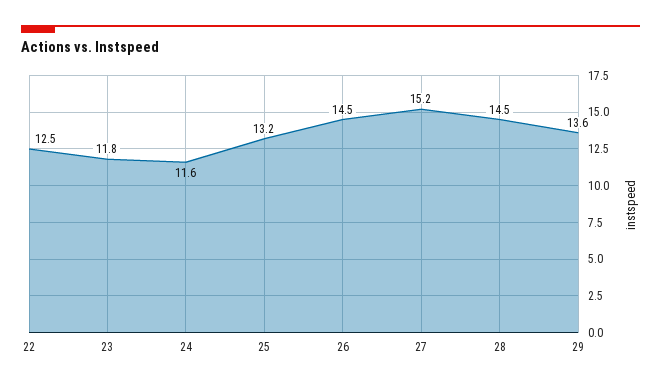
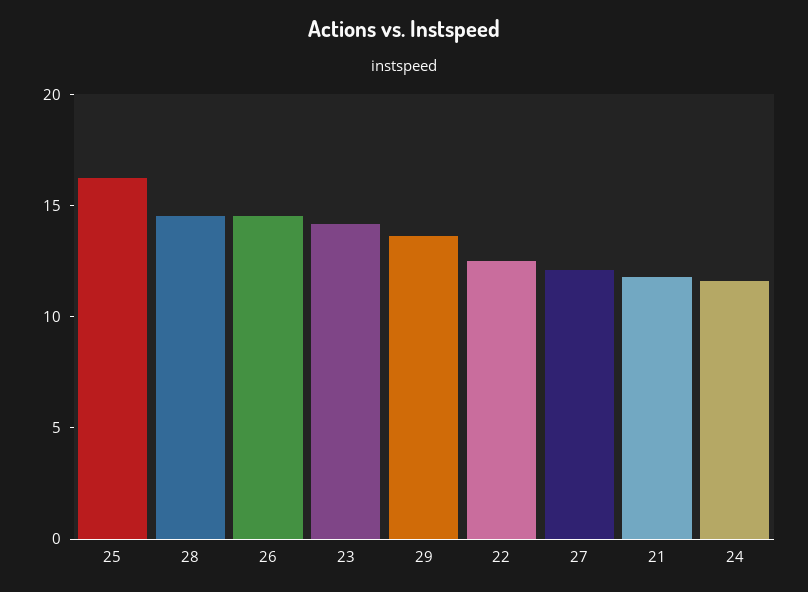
23: 11.8 -> 14
25: 13.2 -> 16
27: 15.2 -> 12
21: none -> 12

